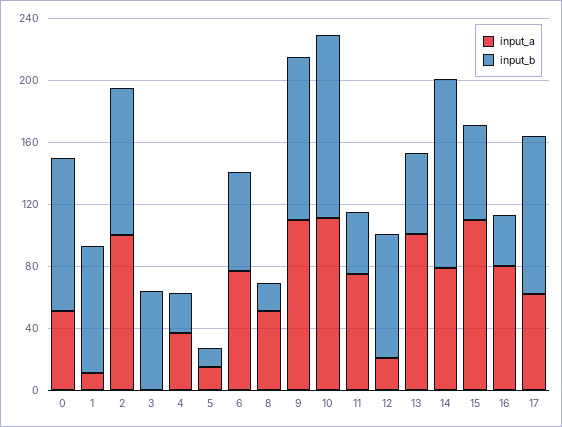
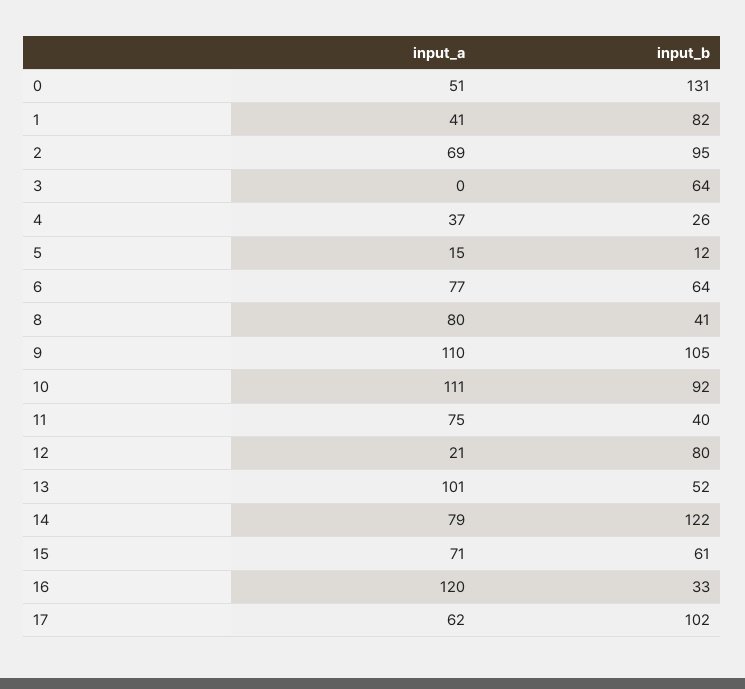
input_b, 0: 100 -> 131
input_a, 1: 10 -> 41
input_a, 2: 100 -> 69
input_a, 8: 50 -> 80
input_b, 8: 20 -> 41
input_b, 10: 120 -> 92
input_a, 15: 110 -> 71
input_a, 16: 80 -> 120

